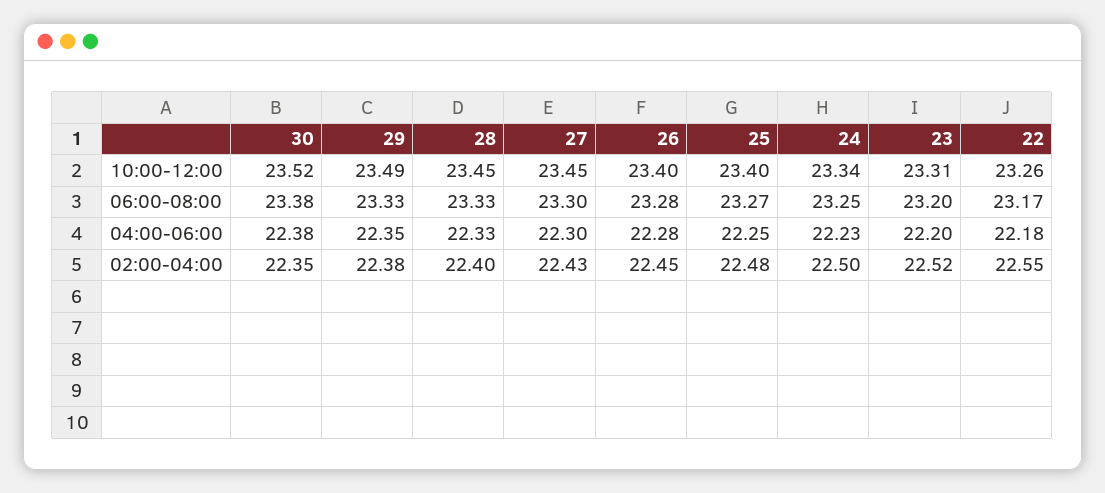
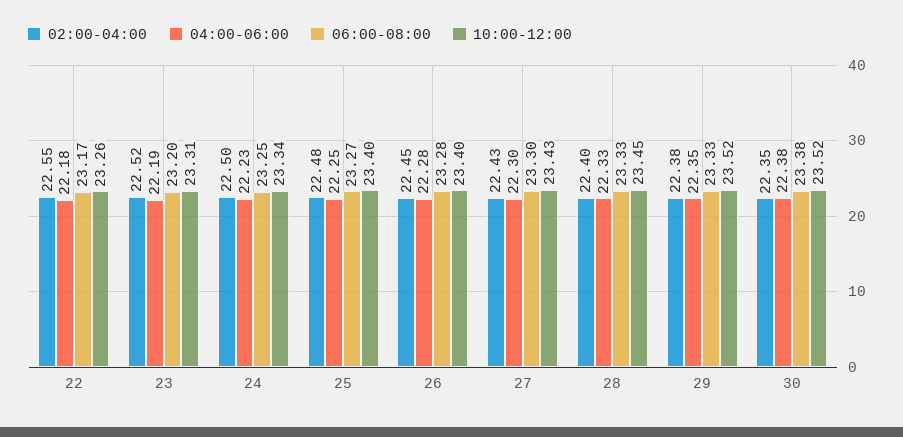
10:00-12:00, 29: 23.49 -> 23.52
10:00-12:00, 27: 23.45 -> 23.43
04:00-06:00, 23: 22.2 -> 22.19

